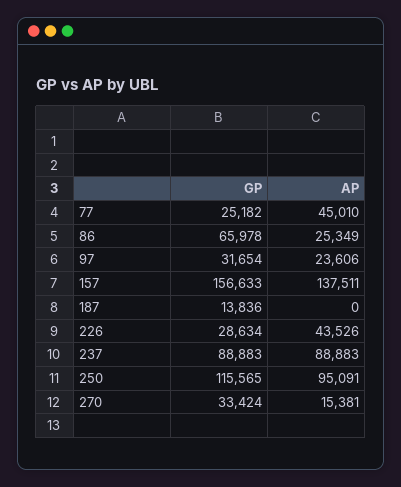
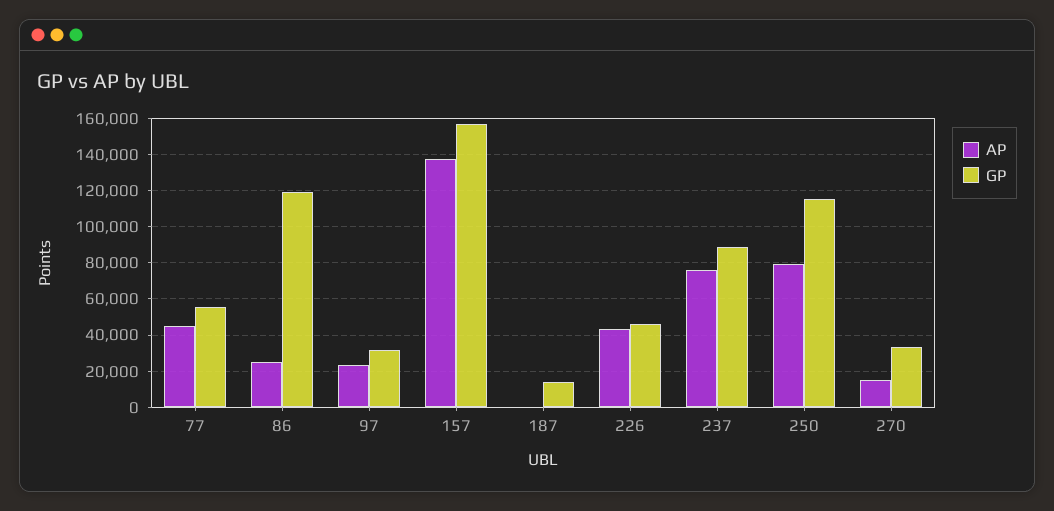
GP, 77: 25182 -> 55000
GP, 86: 65978 -> 120000
GP, 226: 28634 -> 45000
AP, 237: 88883 -> 75000
AP, 250: 95091 -> 80000

